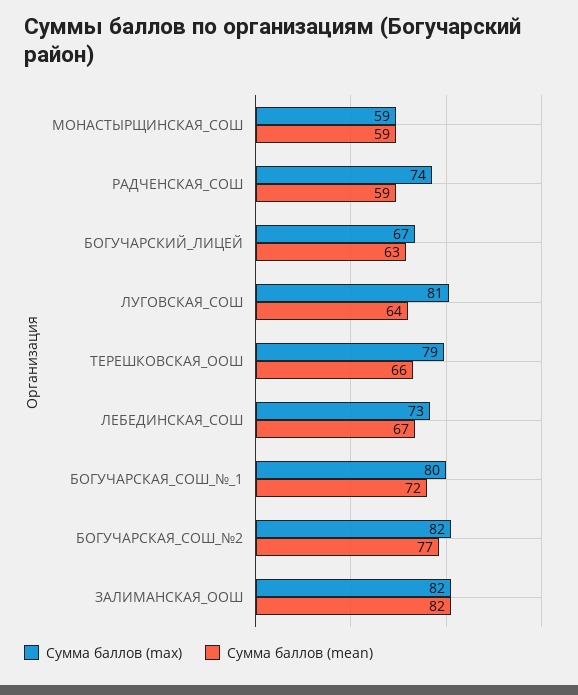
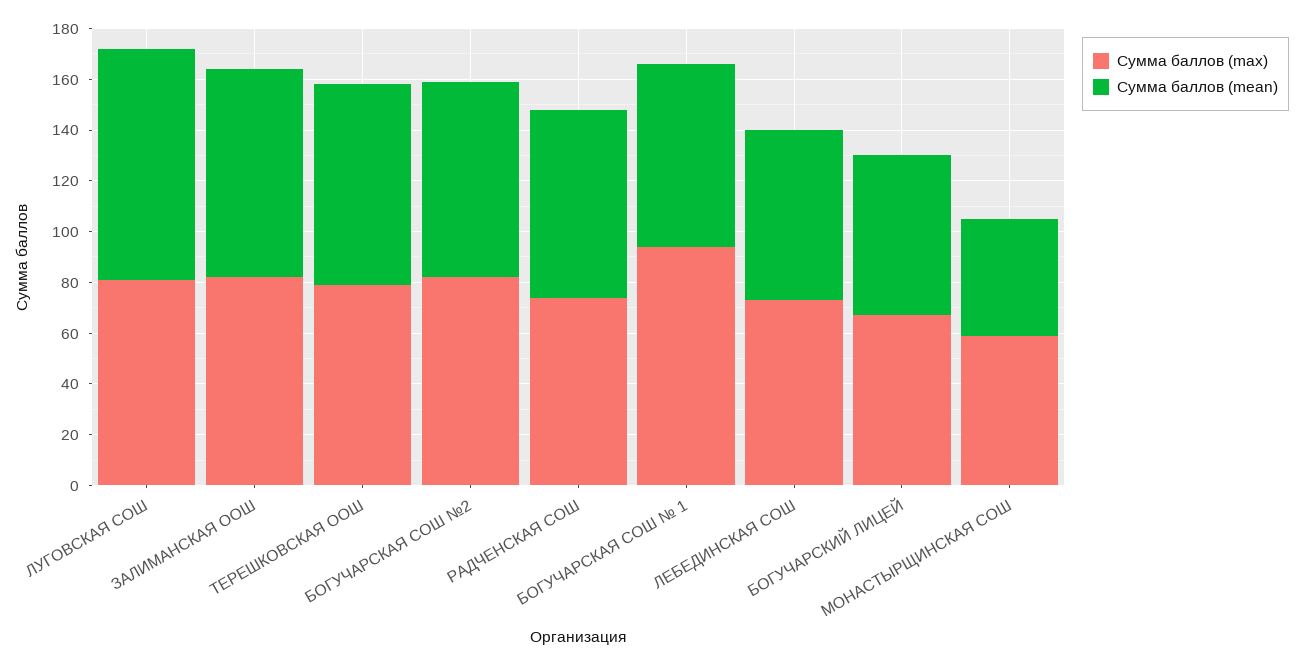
Сумма баллов (mean), МОНАСТЫРЩИНСКАЯ_СОШ: 59 -> 45
Сумма баллов (mean), РАДЧЕНСКАЯ_СОШ: 59 -> 75
Сумма баллов (mean), ЛУГОВСКАЯ_СОШ: 64 -> 90
Сумма баллов (mean), ТЕРЕШКОВСКАЯ_ООШ: 66 -> 80
Сумма баллов (max), БОГУЧАРСКАЯ_СОШ_№_1: 80 -> 95

